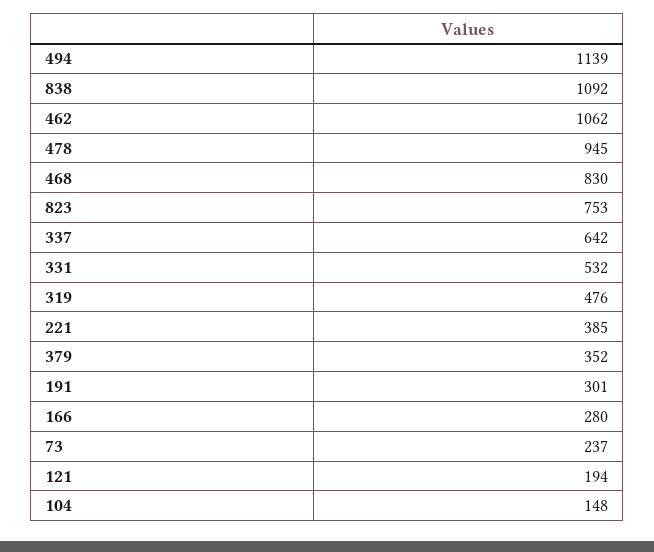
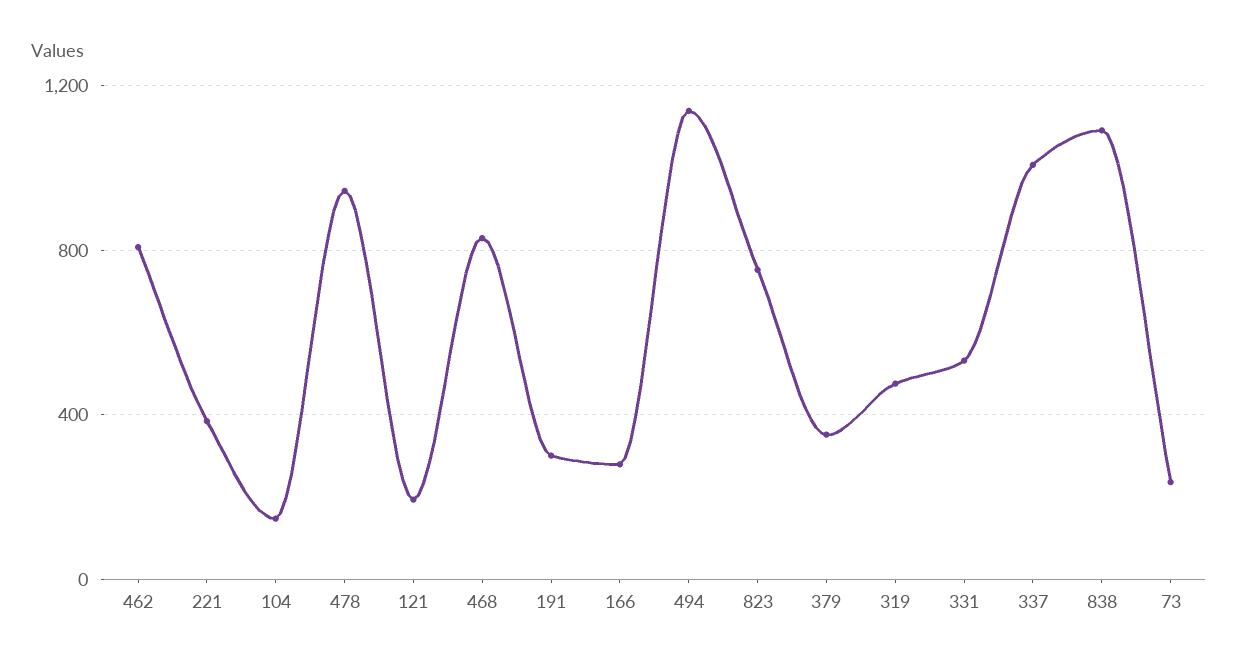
462: 1062 -> 800
337: 642 -> 1000

